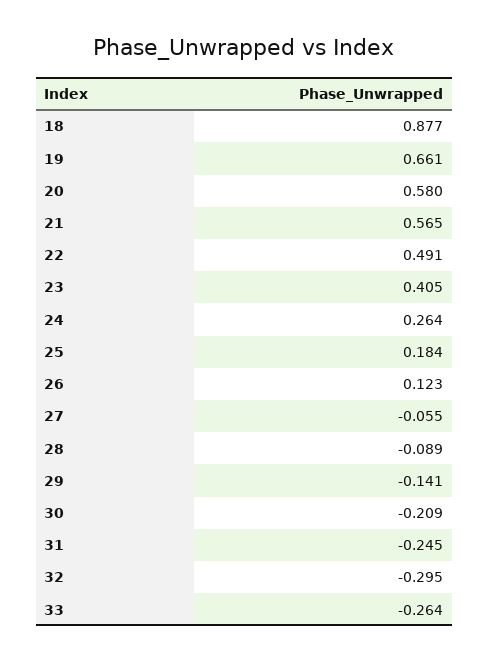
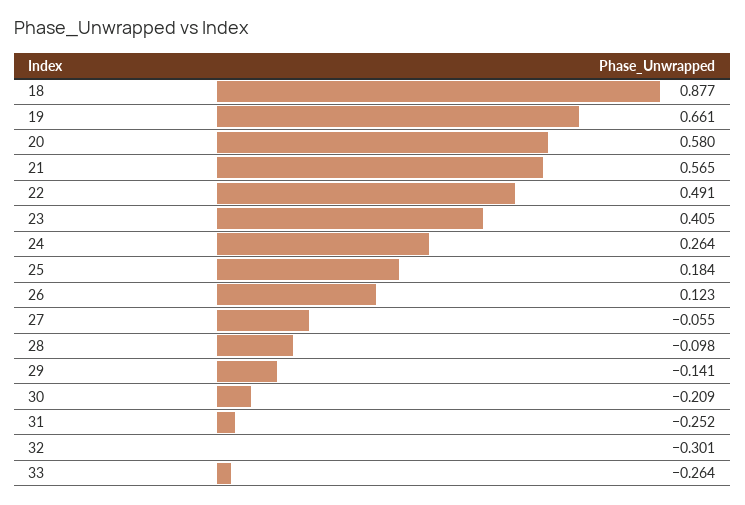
28: -0.089 -> -0.098
31: -0.245 -> -0.252
32: -0.295 -> -0.301

